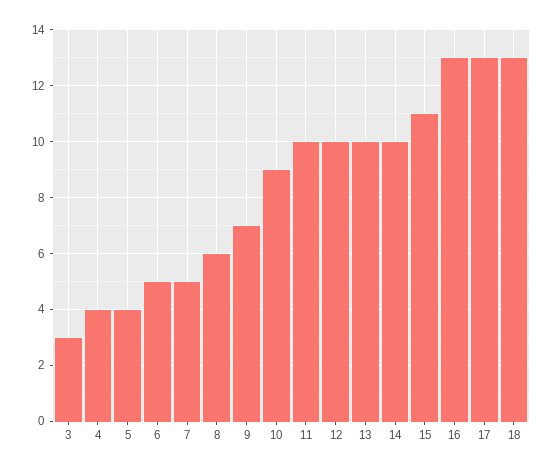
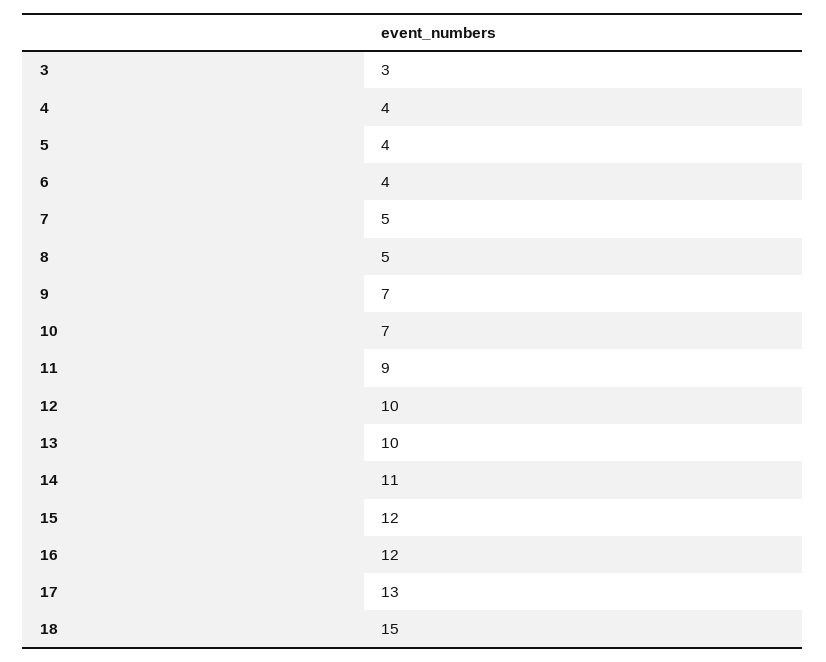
6: 5 -> 4
8: 6 -> 5
10: 9 -> 7
11: 10 -> 9
14: 10 -> 11
15: 11 -> 12
16: 13 -> 12
18: 13 -> 15

